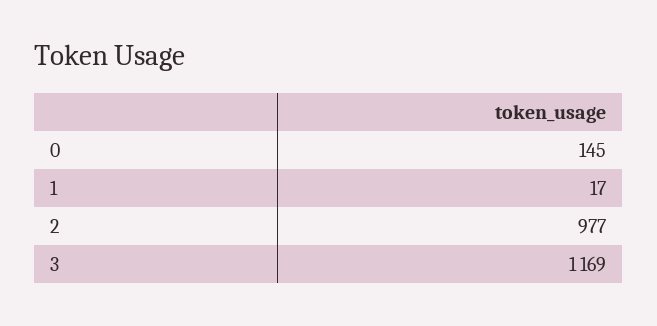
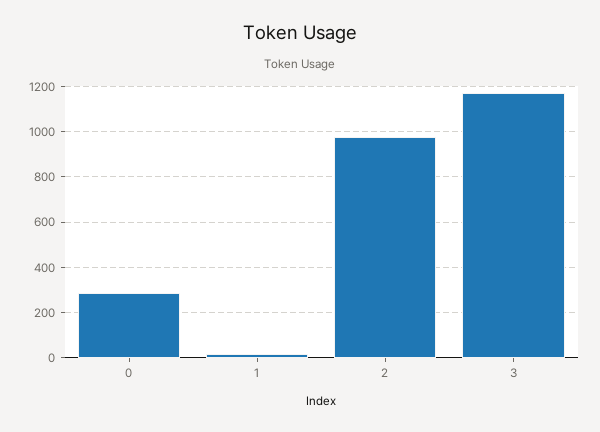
0: 145 -> 300

